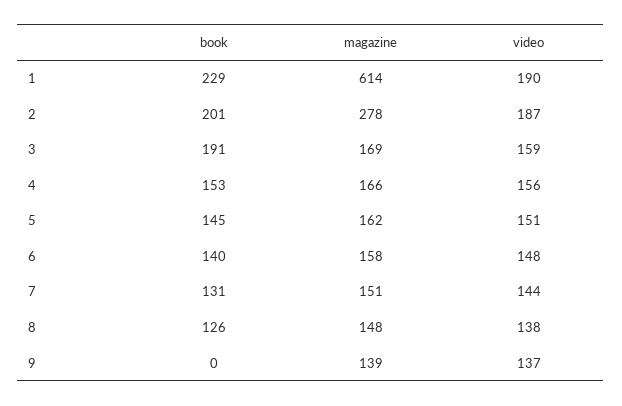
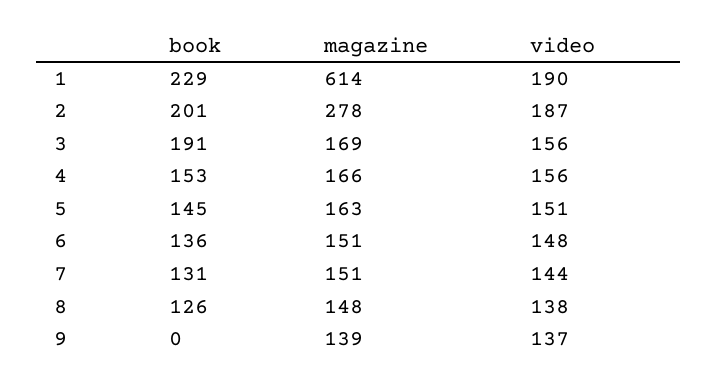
video, 3: 159 -> 156
magazine, 5: 162 -> 163
book, 6: 140 -> 136
magazine, 6: 158 -> 151

